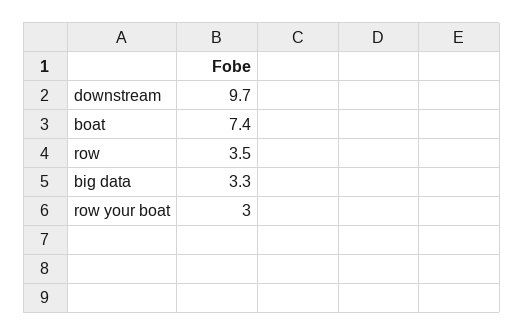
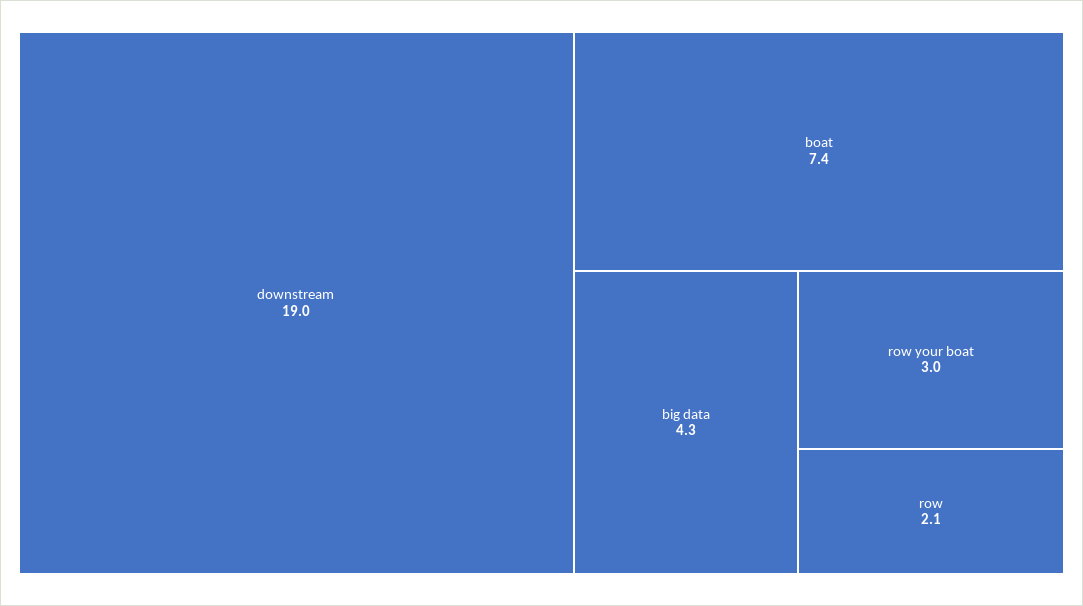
downstream: 9.7 -> 19
row: 3.5 -> 2.1
big data: 3.3 -> 4.3

